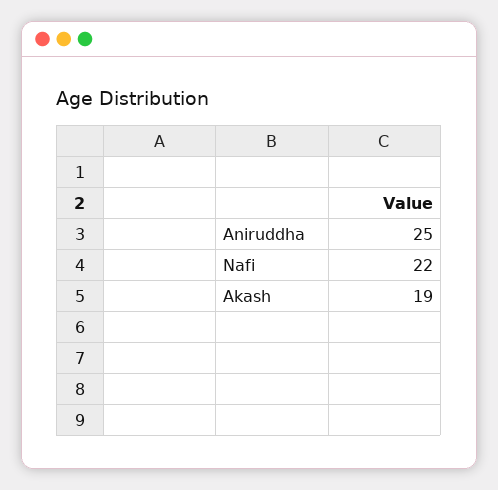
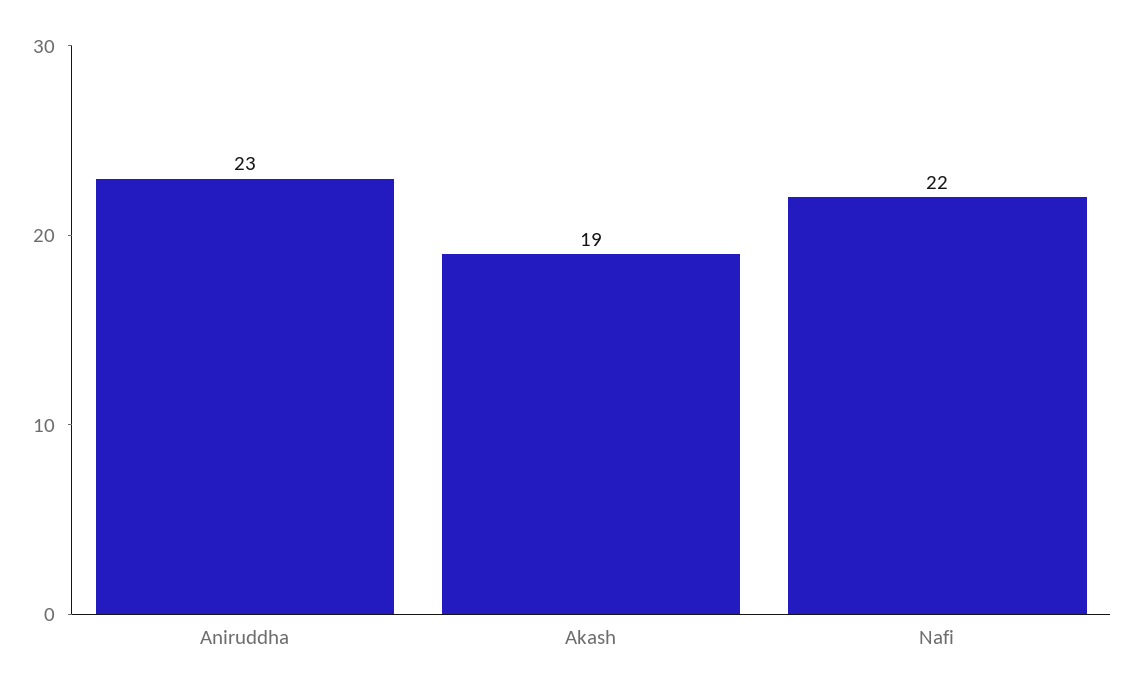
Aniruddha: 25 -> 23

